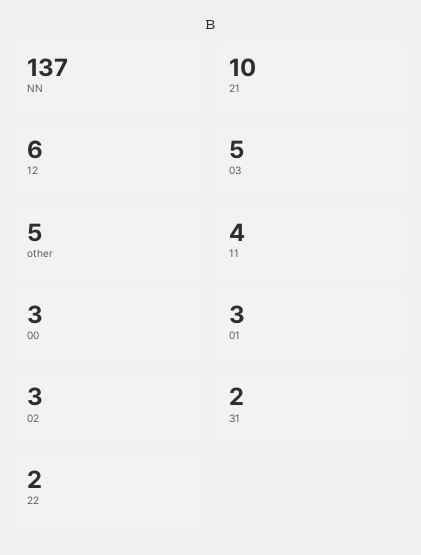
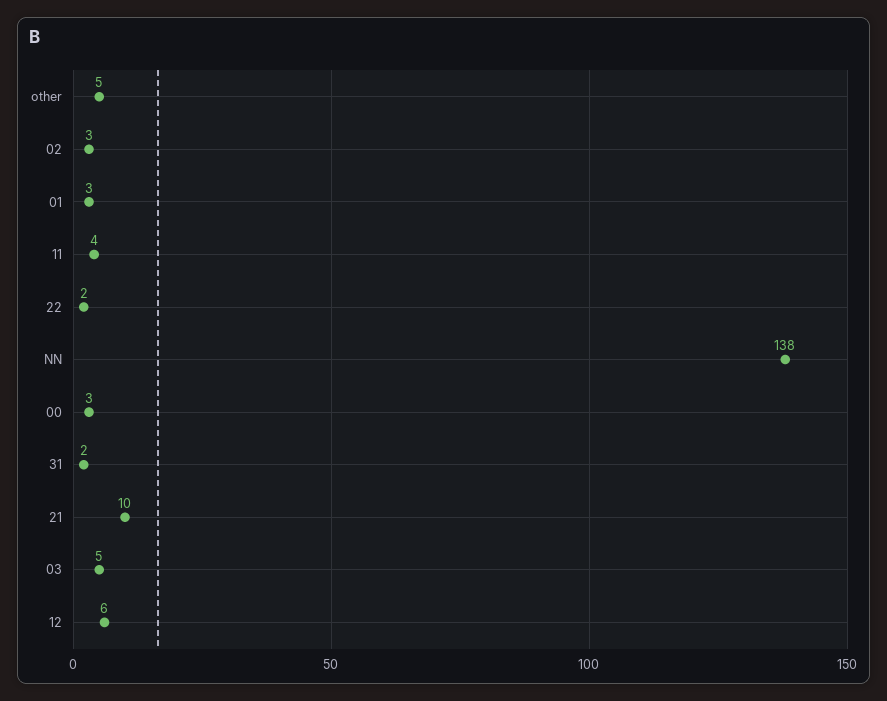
NN: 137 -> 138

